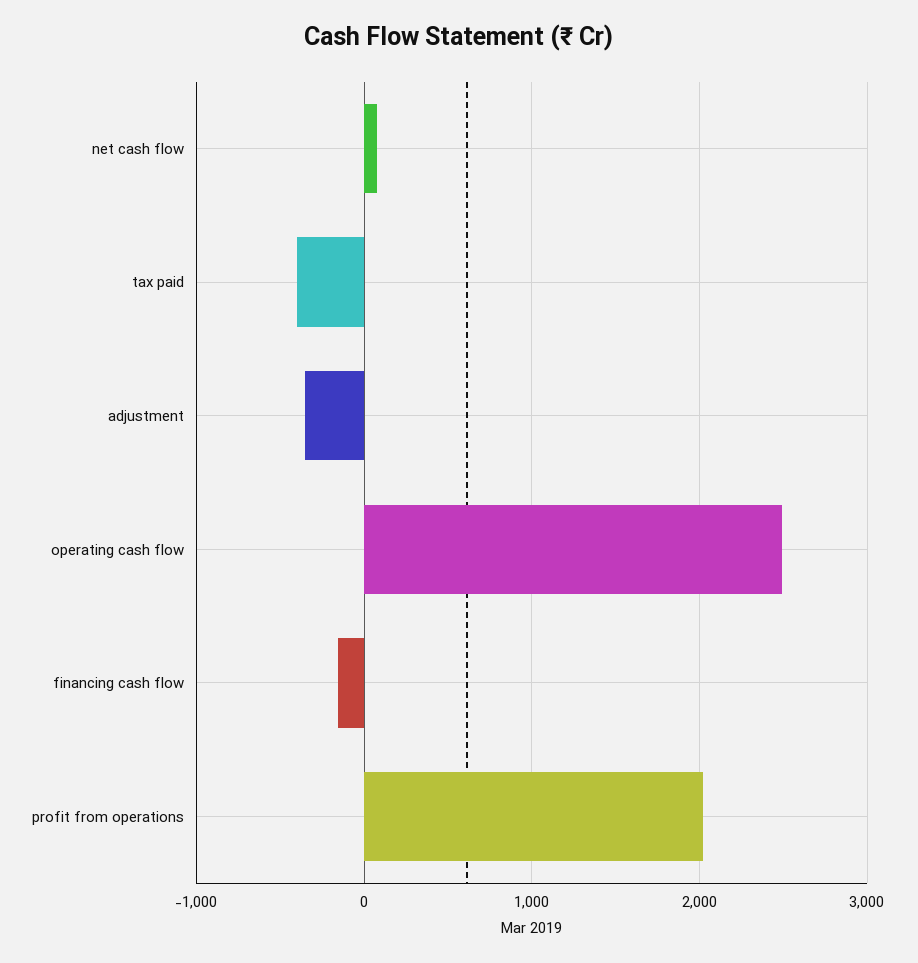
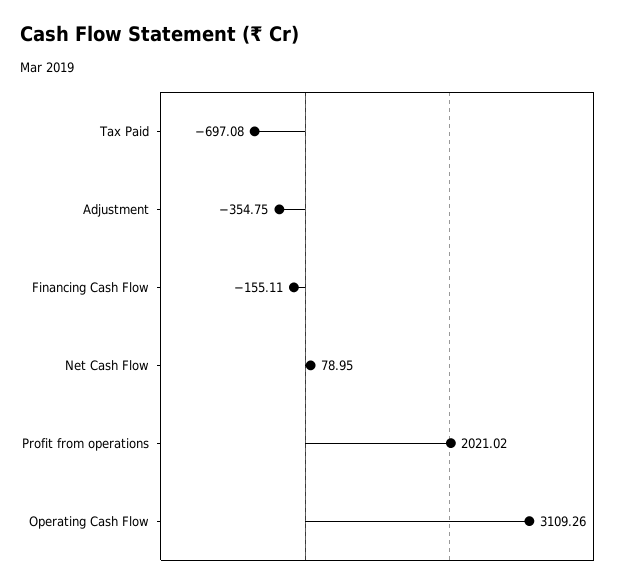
tax paid: -400 -> -697.08
operating cash flow: 2500 -> 3109.26

